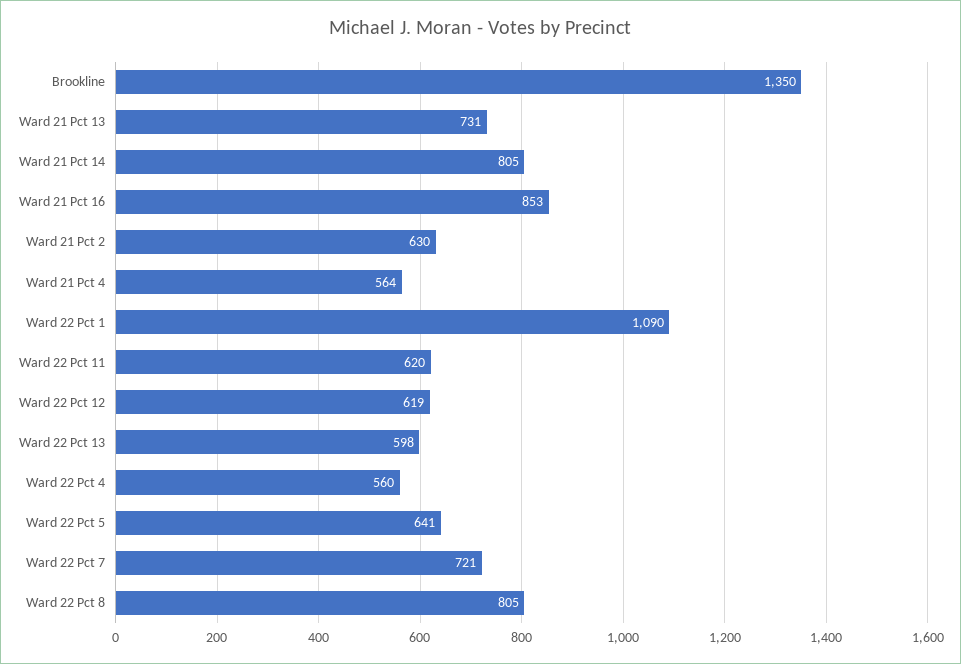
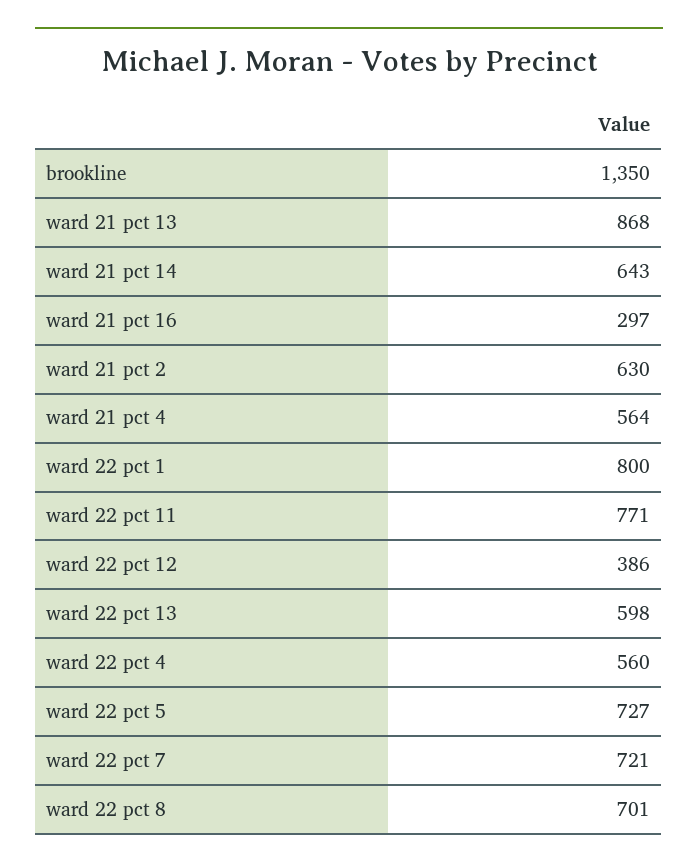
Ward 21 Pct 13: 731 -> 868
Ward 21 Pct 14: 805 -> 643
Ward 21 Pct 16: 853 -> 297
Ward 22 Pct 1: 1090 -> 800
Ward 22 Pct 11: 620 -> 771
Ward 22 Pct 12: 619 -> 386
Ward 22 Pct 5: 641 -> 727
Ward 22 Pct 8: 805 -> 701

